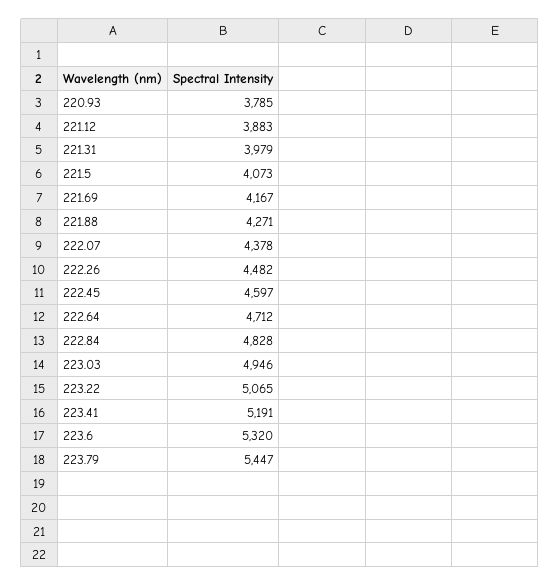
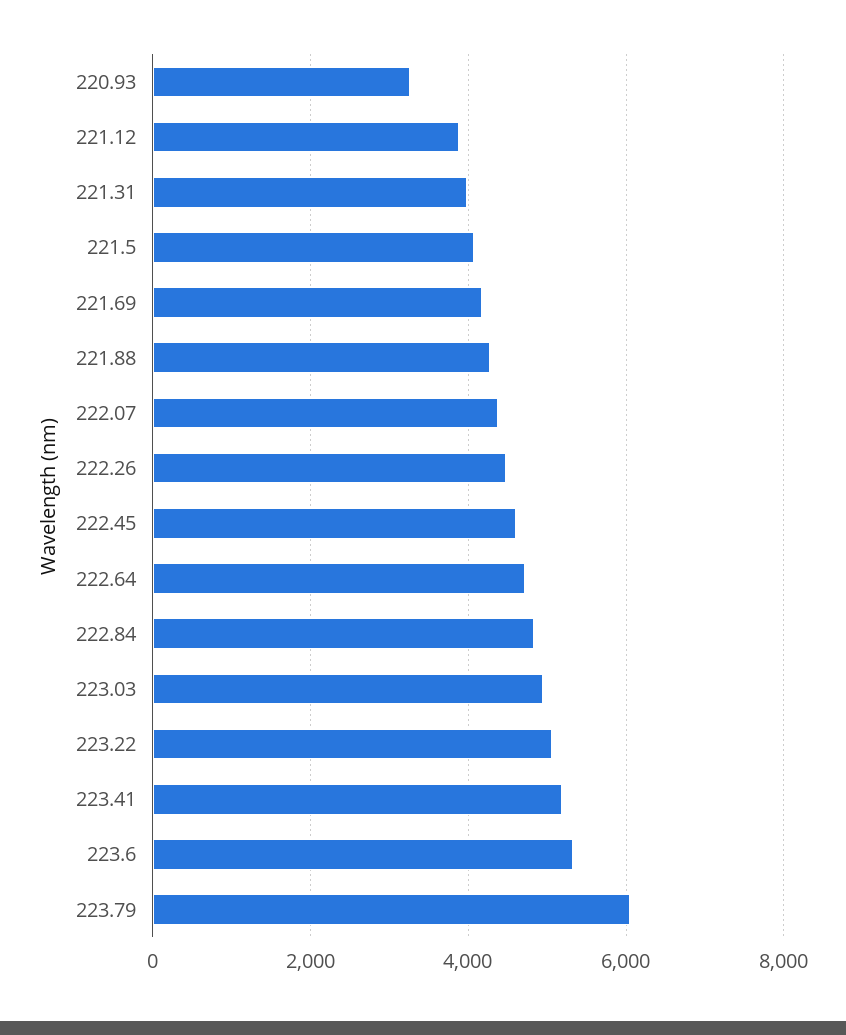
220.93: 3785 -> 3200
223.79: 5447 -> 6000

